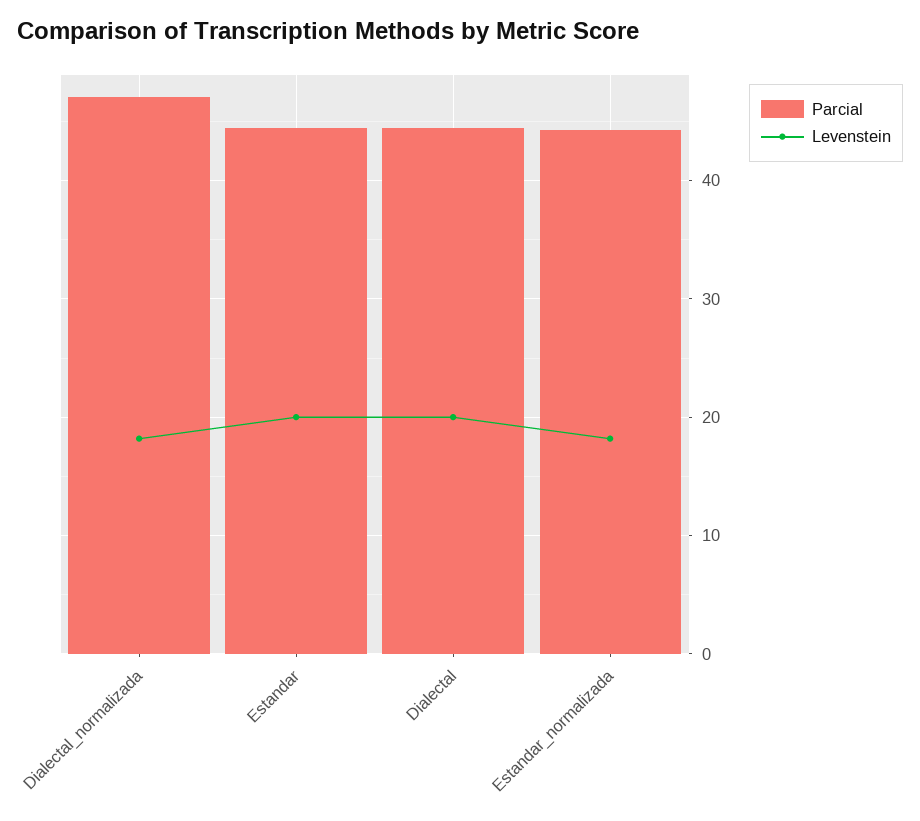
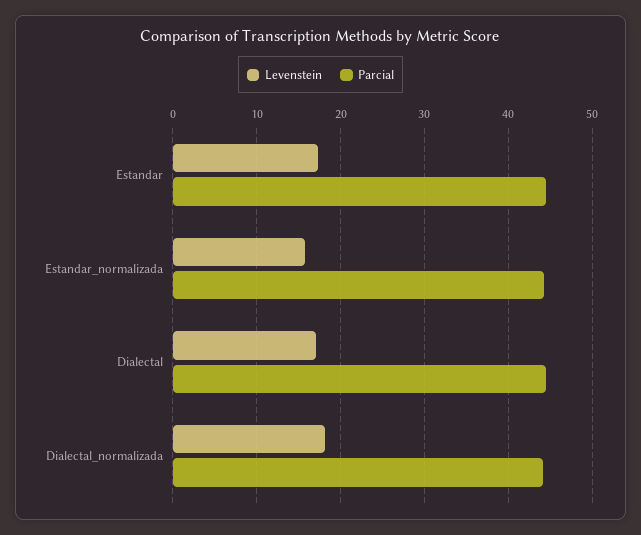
Parcial, Dialectal_normalizada: 47 -> 44
Levenstein, Estandar: 20 -> 17
Levenstein, Dialectal: 20 -> 17
Levenstein, Estandar_normalizada: 18 -> 16

